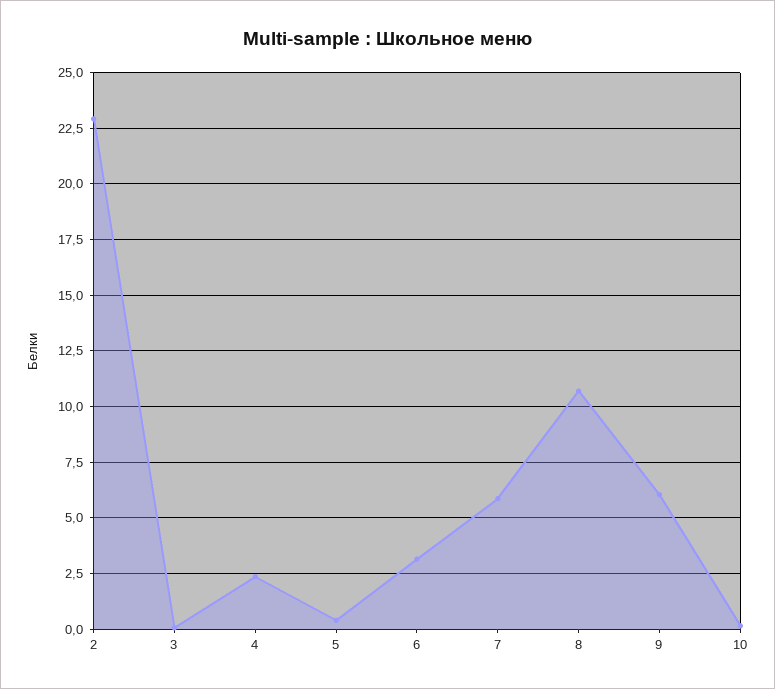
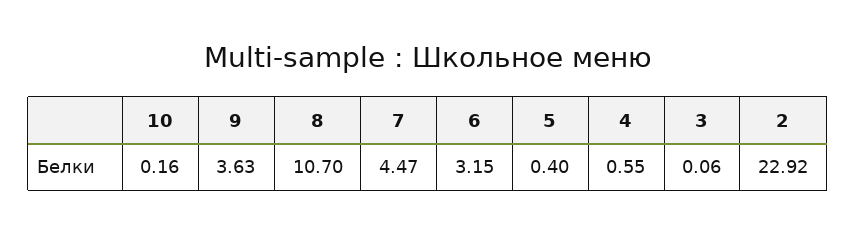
4: 2.5 -> 0.55
7: 6 -> 4.47
9: 6 -> 3.63

